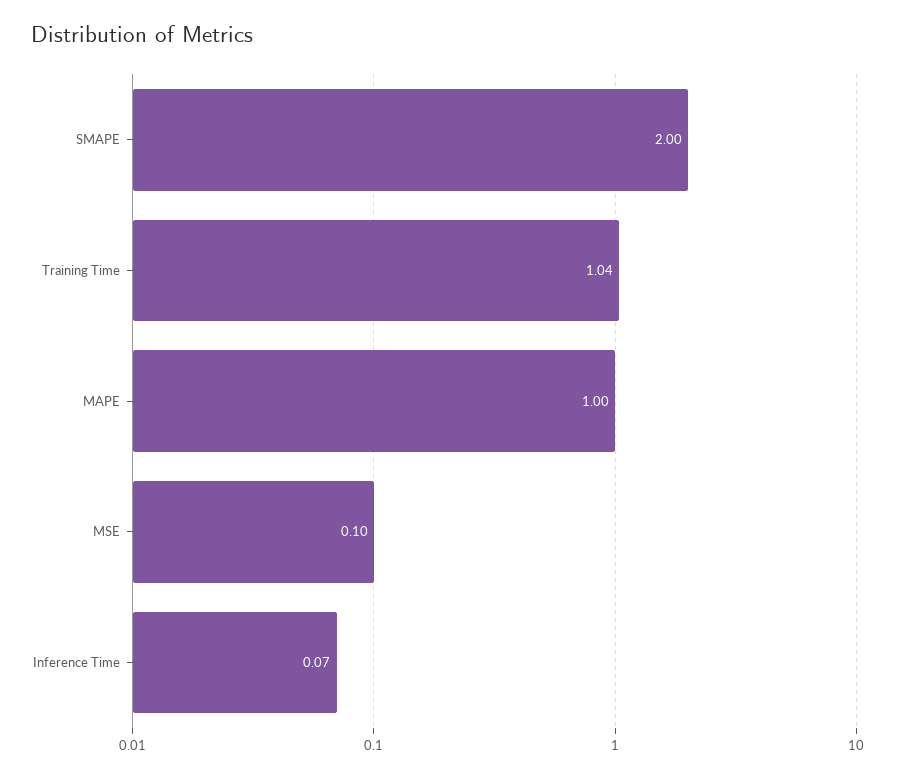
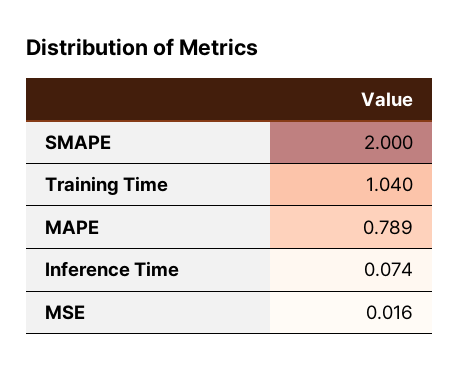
MAPE: 1 -> 0.789
MSE: 0.1 -> 0.016

